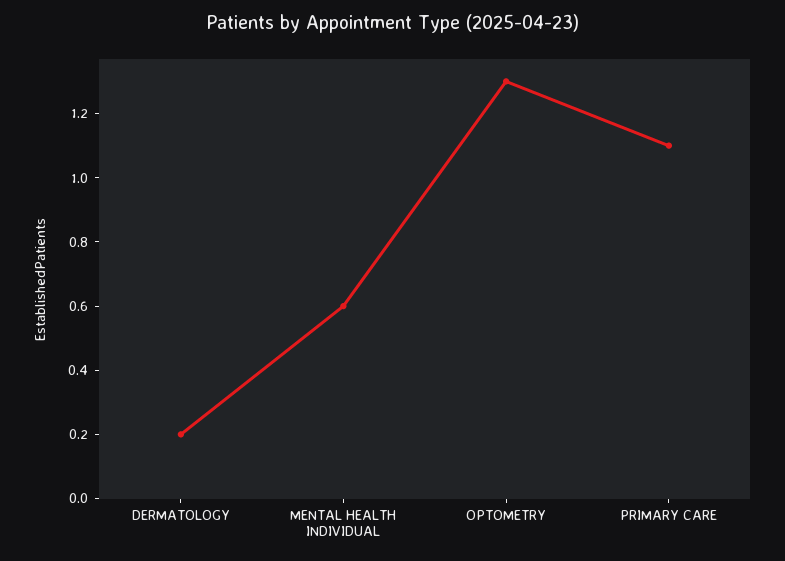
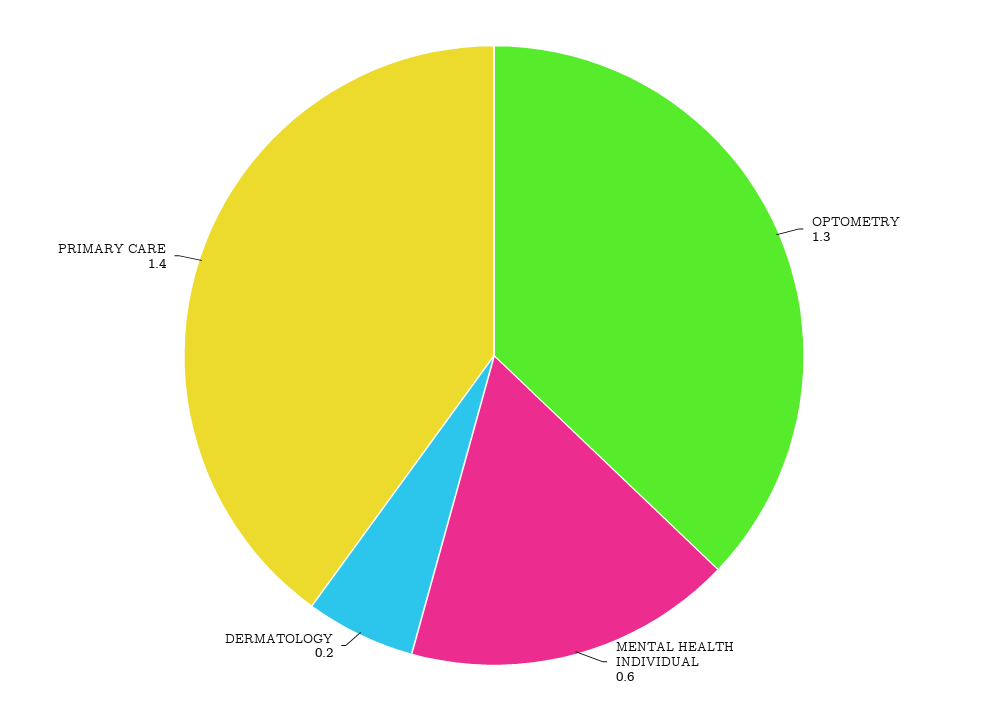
PRIMARY CARE: 1.1 -> 1.4

